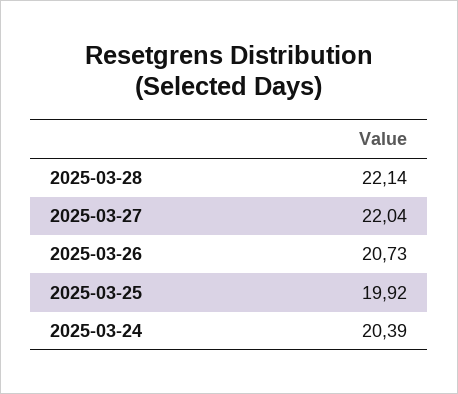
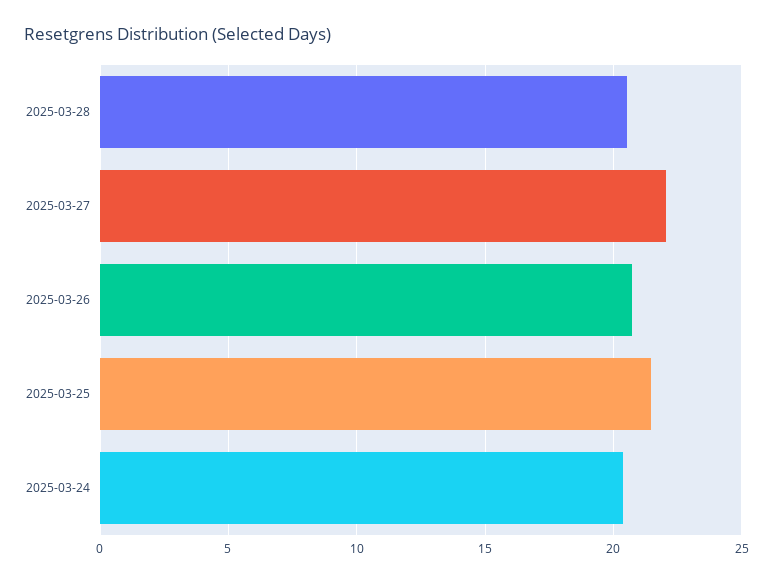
2025-03-28: 22.14 -> 20.5
2025-03-25: 19.92 -> 21.5

